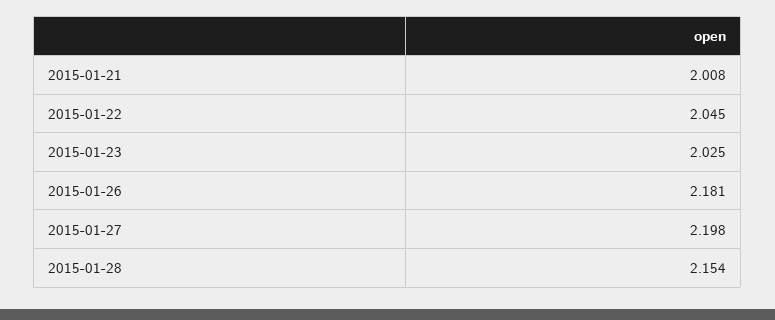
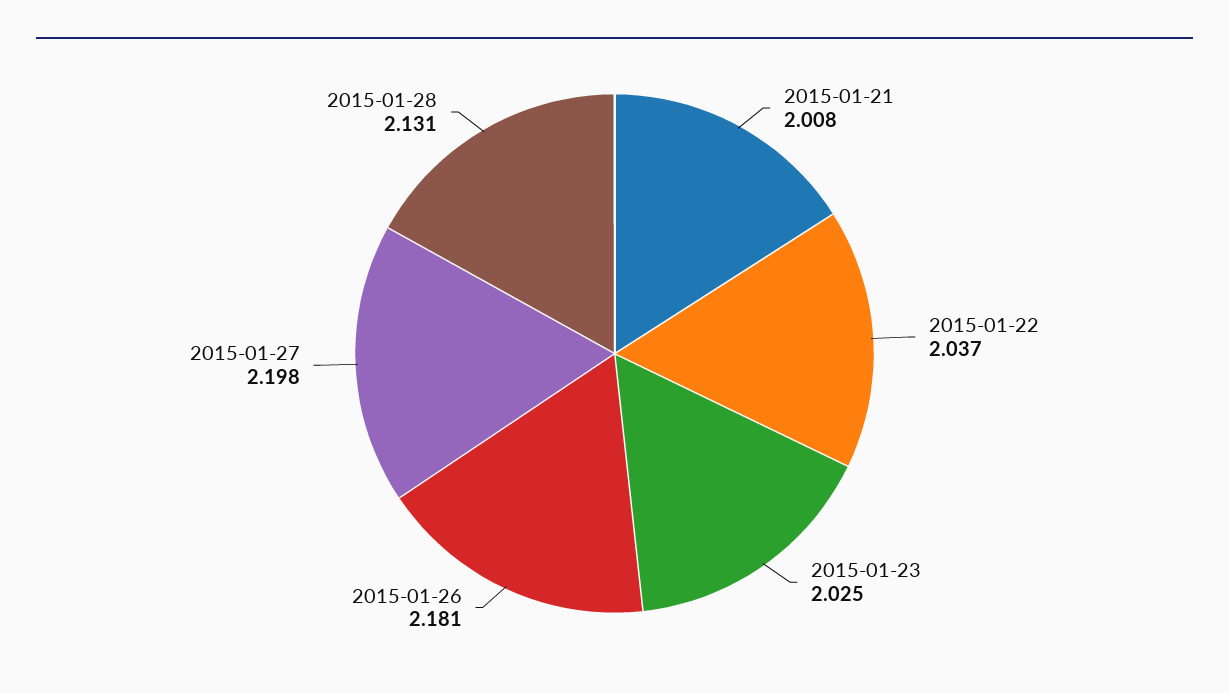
2015-01-22: 2.045 -> 2.037
2015-01-28: 2.154 -> 2.131

